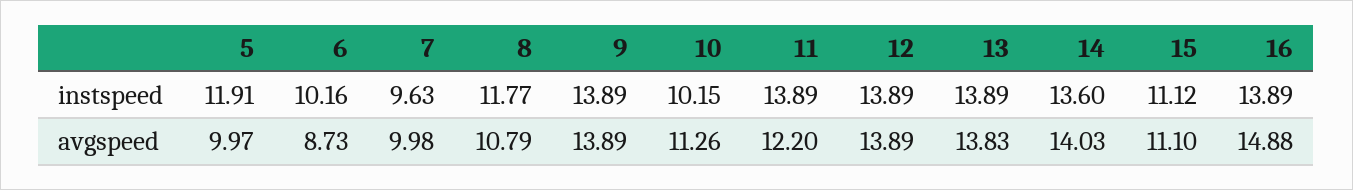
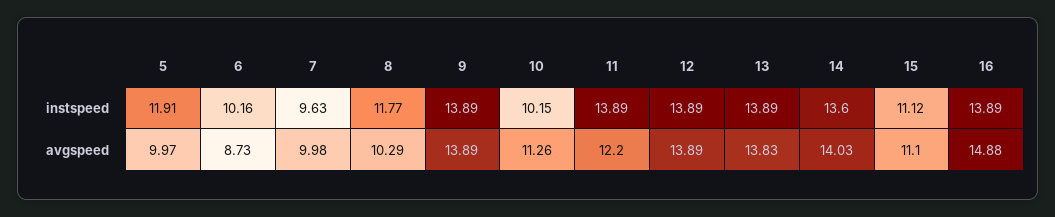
8, avgspeed: 10.79 -> 10.29

